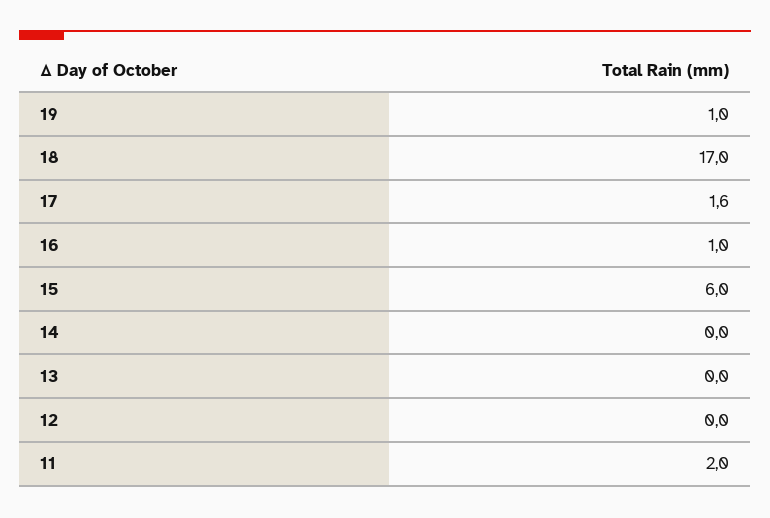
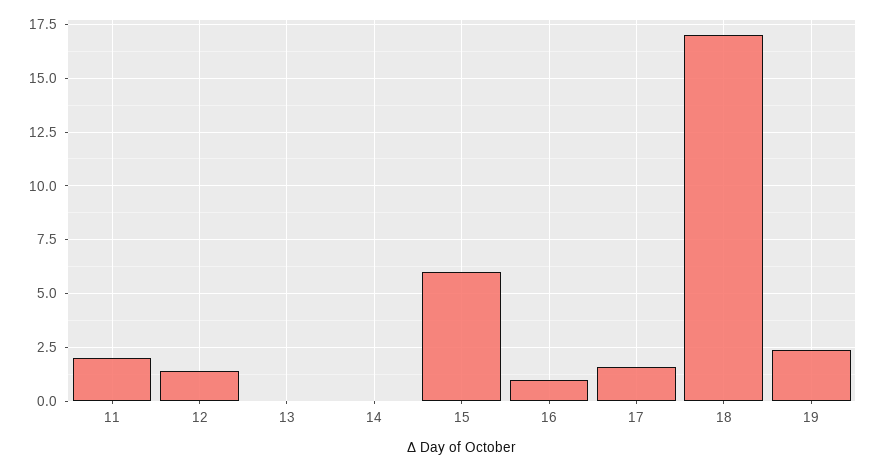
19: 1 -> 2.5
12: 0 -> 1.5

